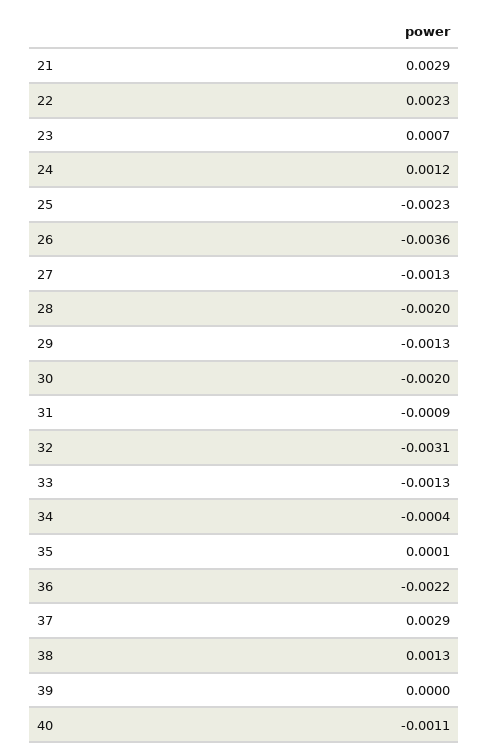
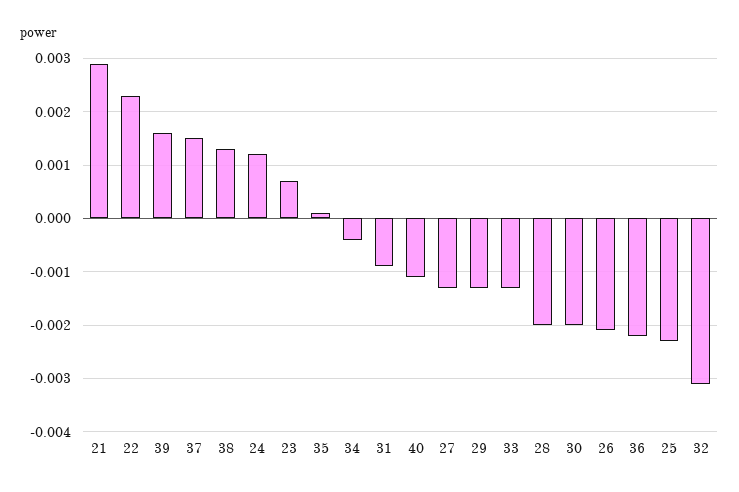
26: -0.0036 -> -0.002
37: 0.0029 -> 0.0015
39: 0 -> 0.0015

